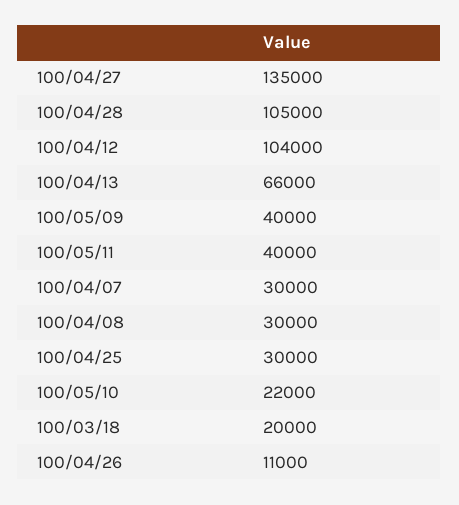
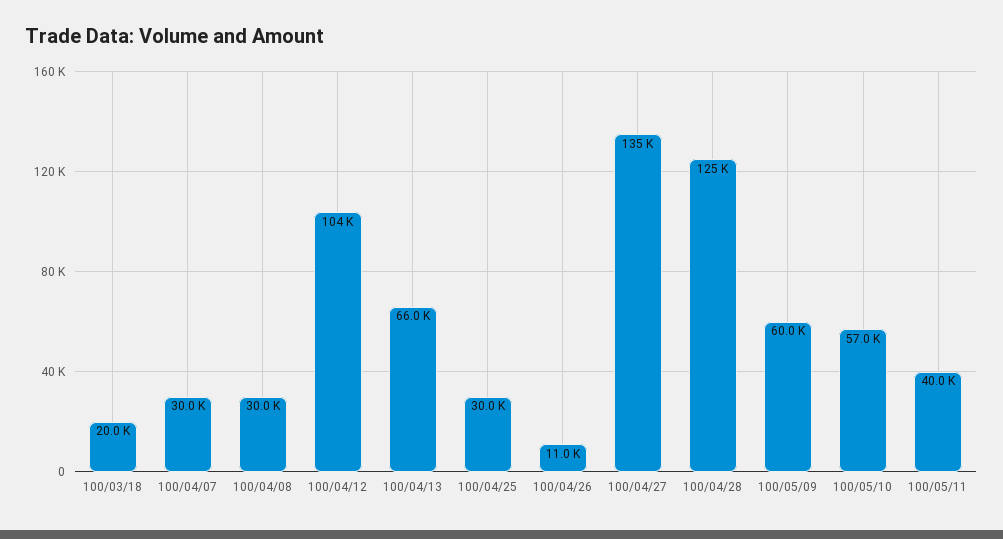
100/04/28: 105000 -> 125000
100/05/09: 40000 -> 60000
100/05/10: 22000 -> 57000

